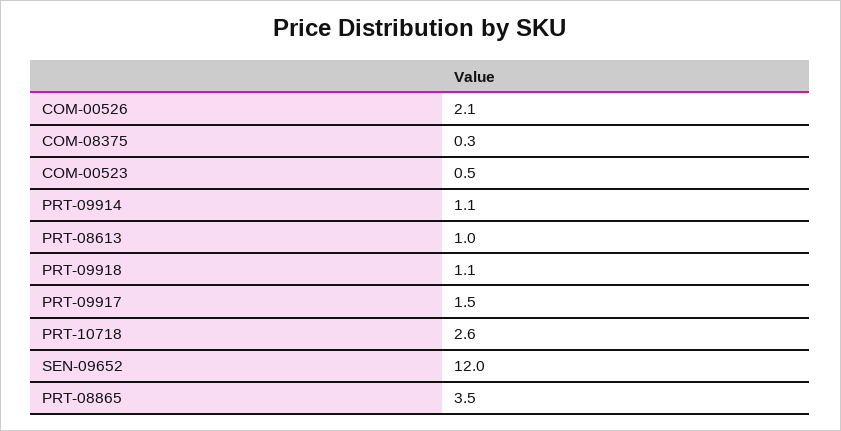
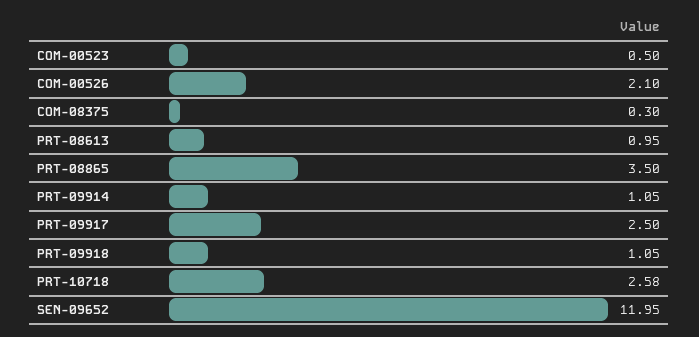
PRT-09917: 1.5 -> 2.5

